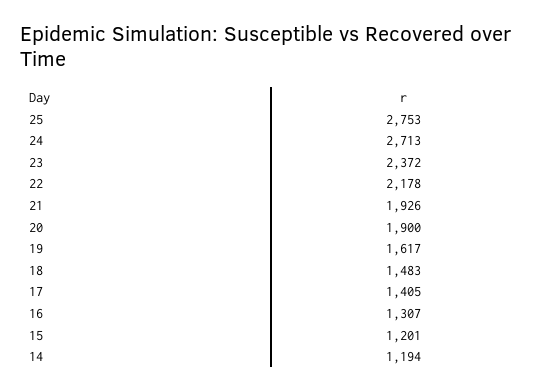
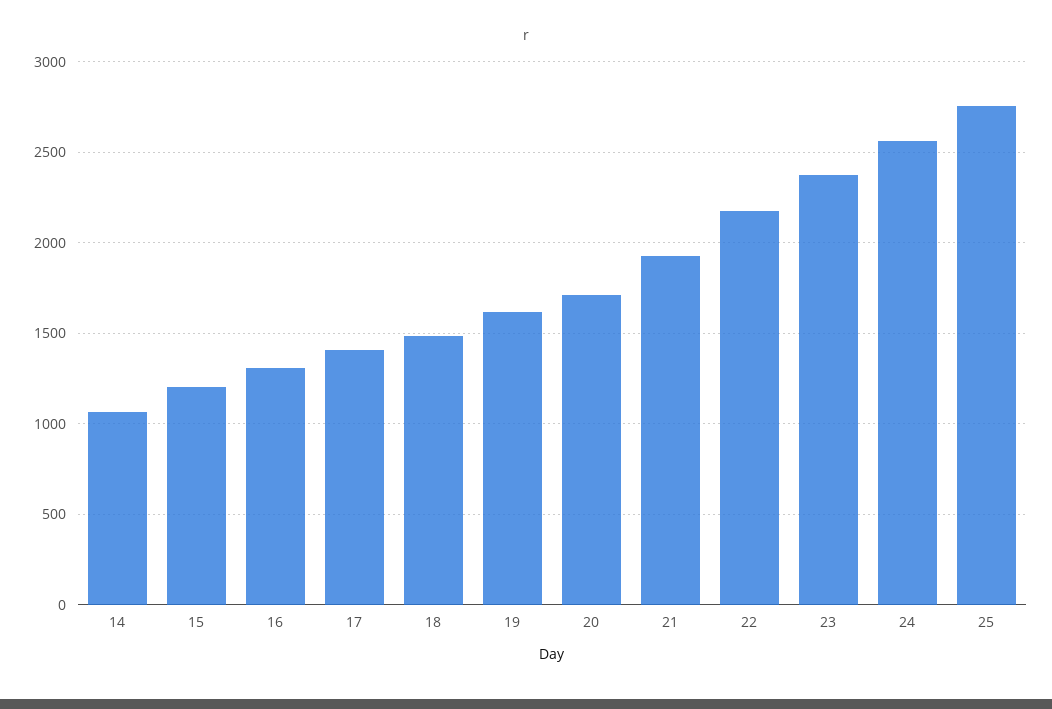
24: 2713 -> 2550
20: 1900 -> 1700
14: 1194 -> 1050

